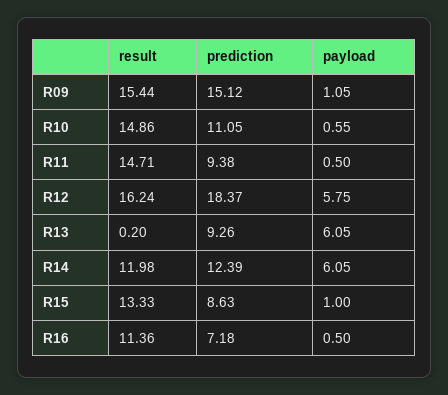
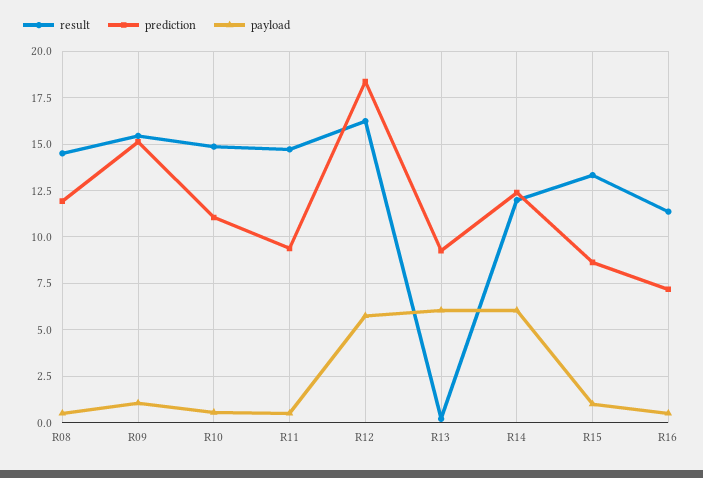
result, R08: none -> 14.5
prediction, R08: none -> 12
payload, R08: none -> 0.5

